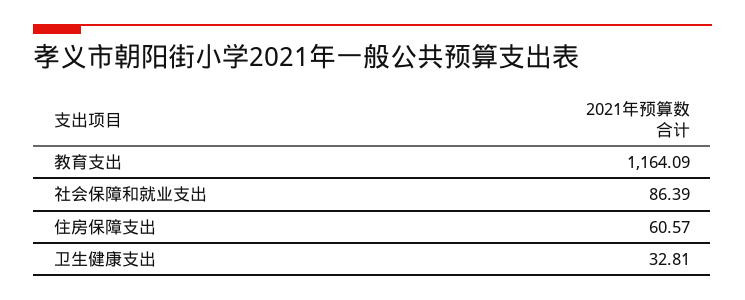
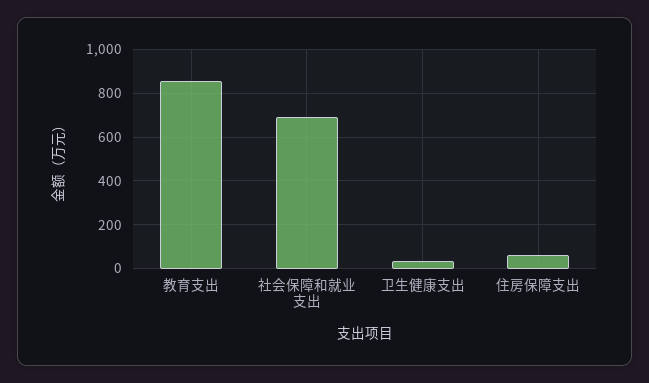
教育支出: 1164.09 -> 850
社会保障和就业支出: 86.39 -> 700

